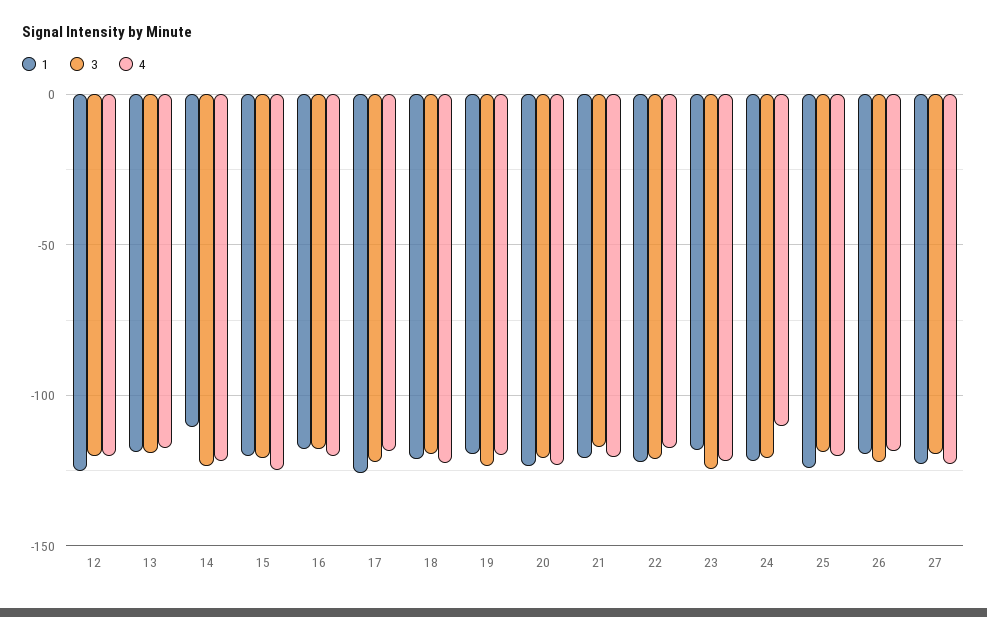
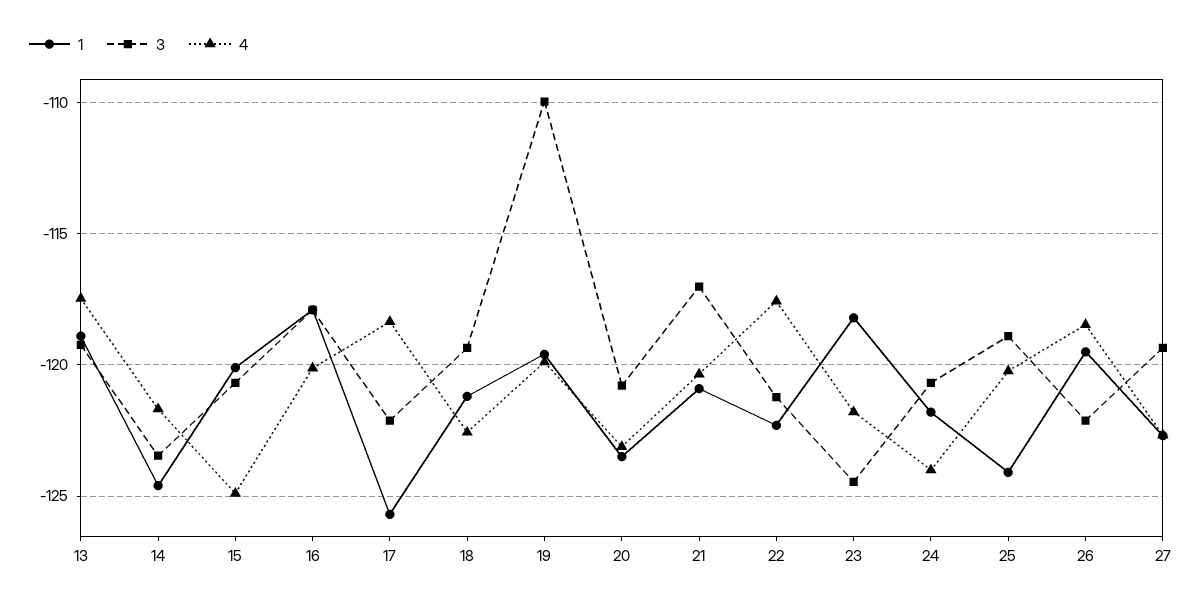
1, 12: -125 -> none
3, 12: -120 -> none
4, 12: -120 -> none
1, 14: -110 -> -124.5
3, 19: -125 -> -110
4, 24: -110 -> -124

